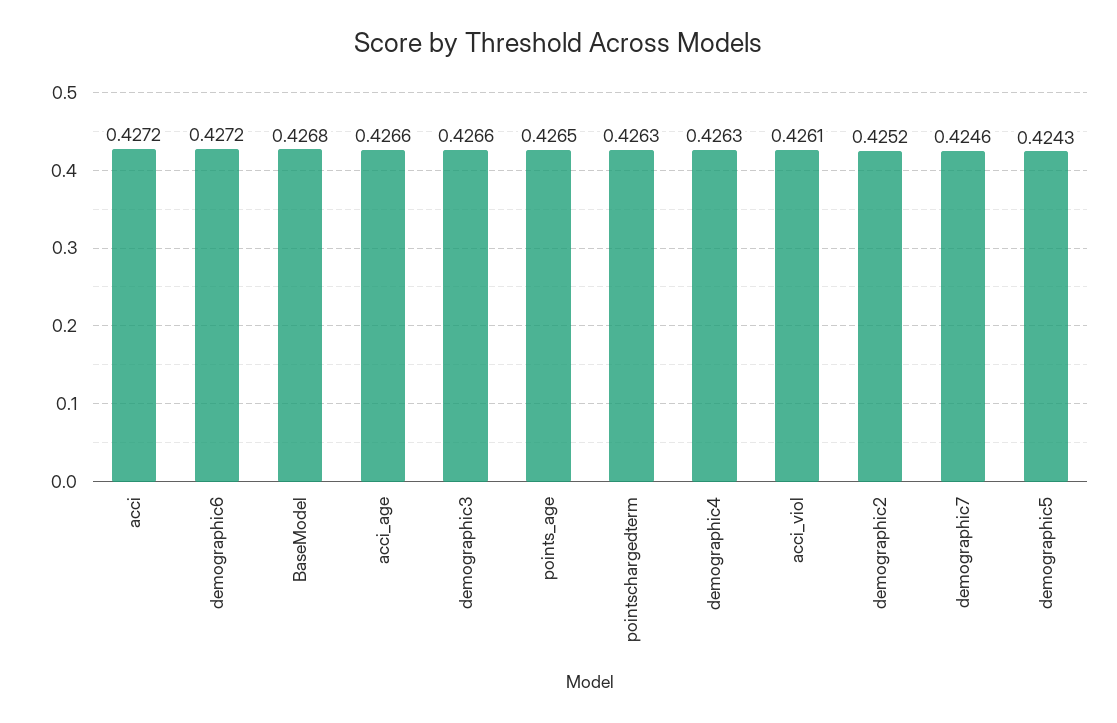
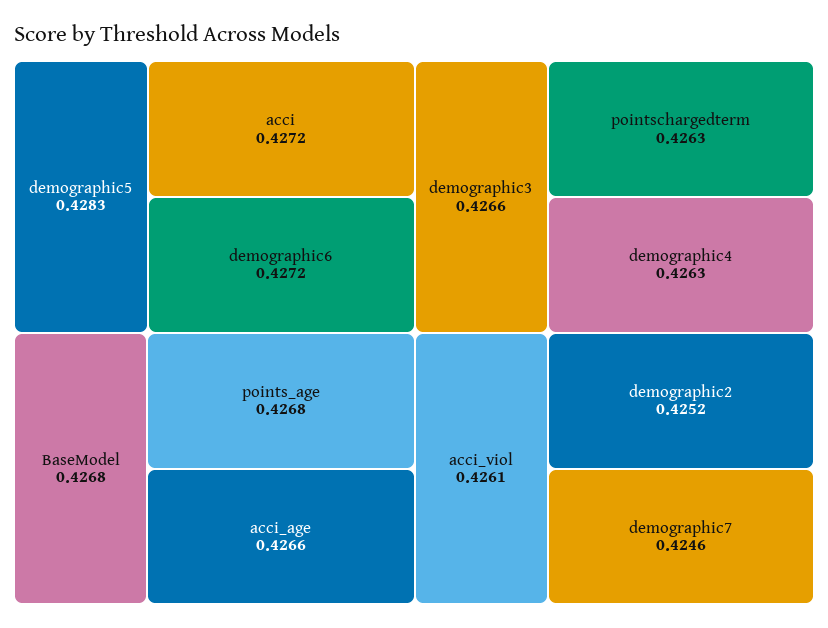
points_age: 0.4265 -> 0.4268
demographic5: 0.4243 -> 0.4283

